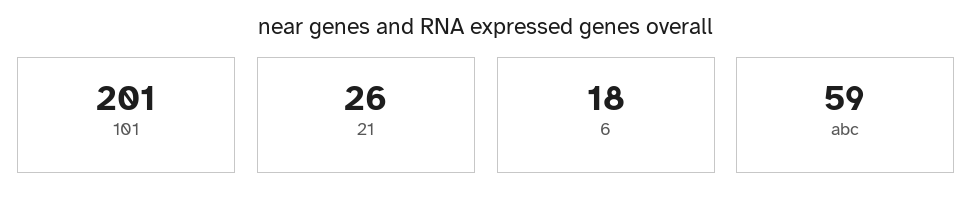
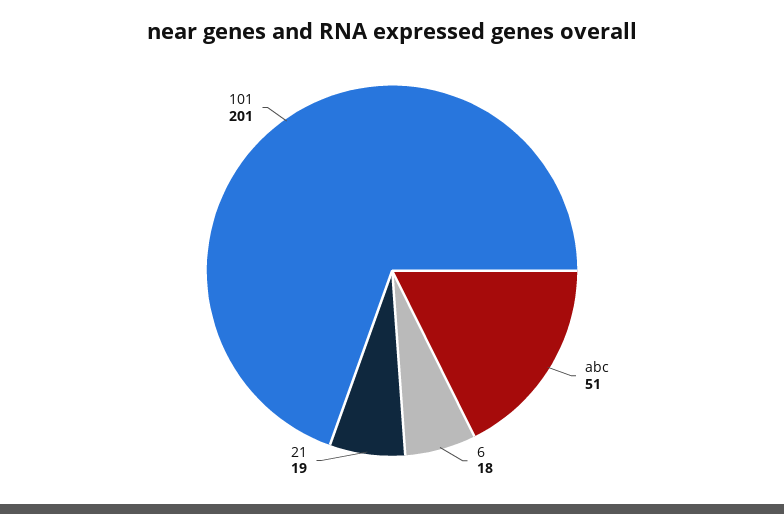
21: 26 -> 19
abc: 59 -> 51

